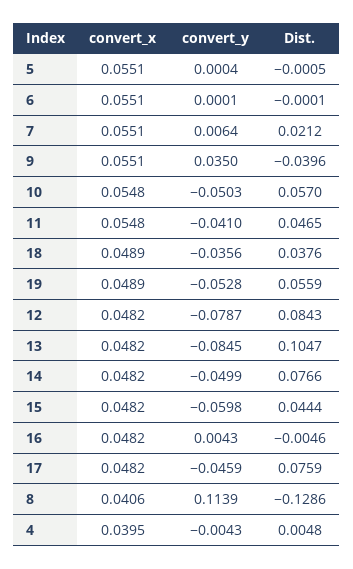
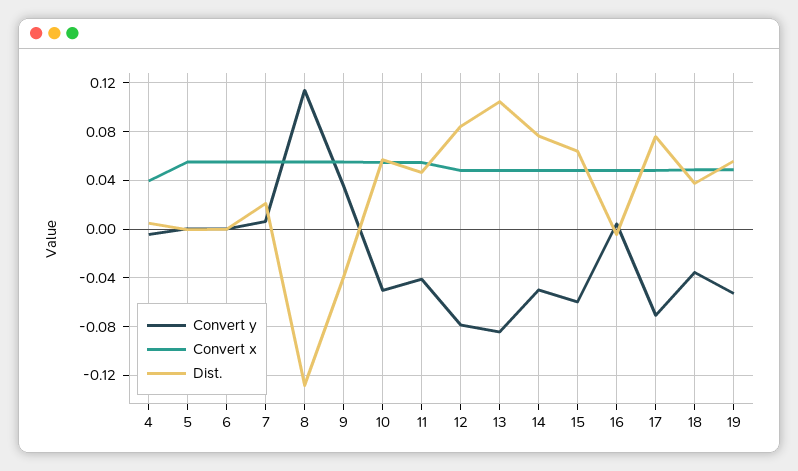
Dist., 15: 0.0444 -> 0.065
convert_y, 17: -0.0459 -> -0.07
convert_x, 8: 0.0406 -> 0.055

